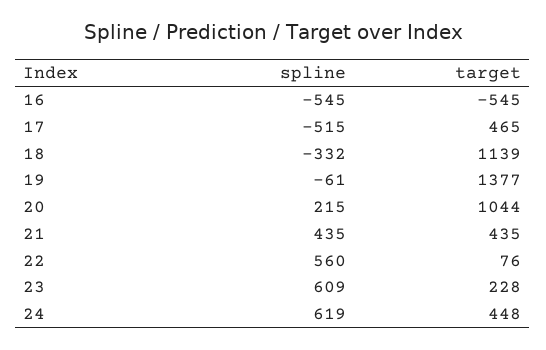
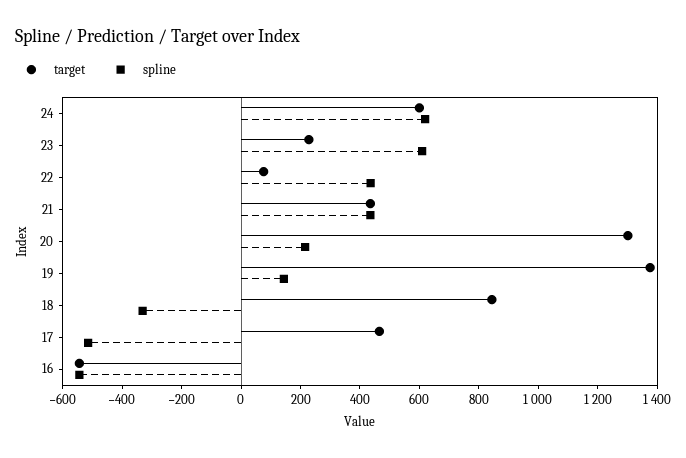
target, 18: 1139 -> 850
spline, 19: -61 -> 150
target, 20: 1044 -> 1300
spline, 22: 560 -> 450
target, 24: 448 -> 600

